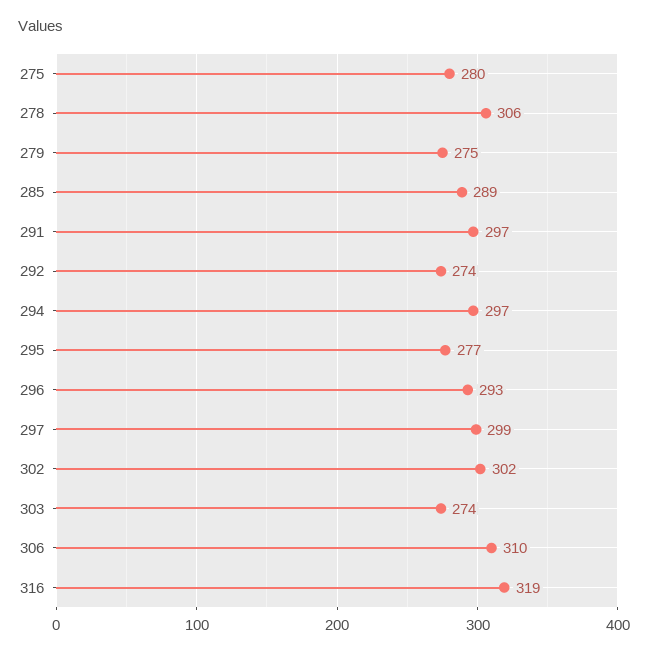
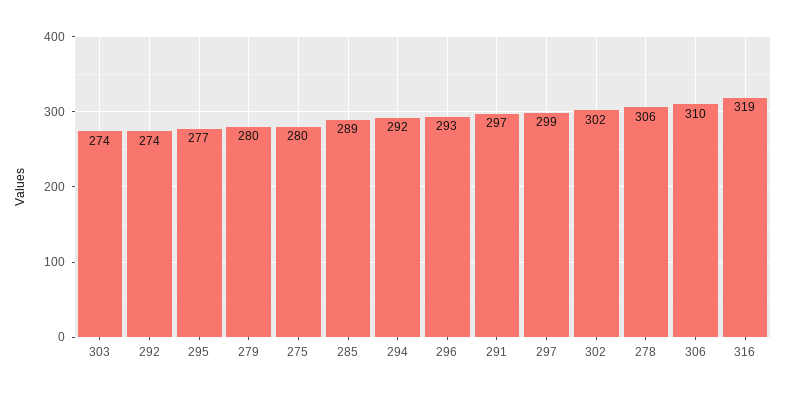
279: 275 -> 280
294: 297 -> 292

